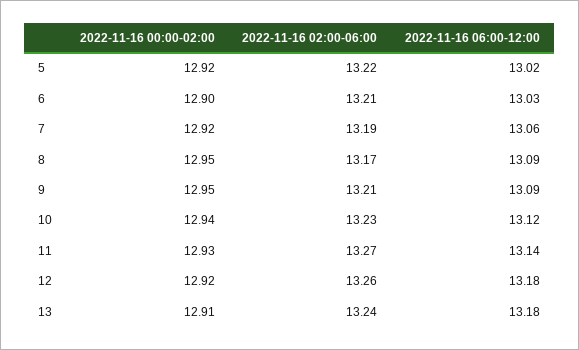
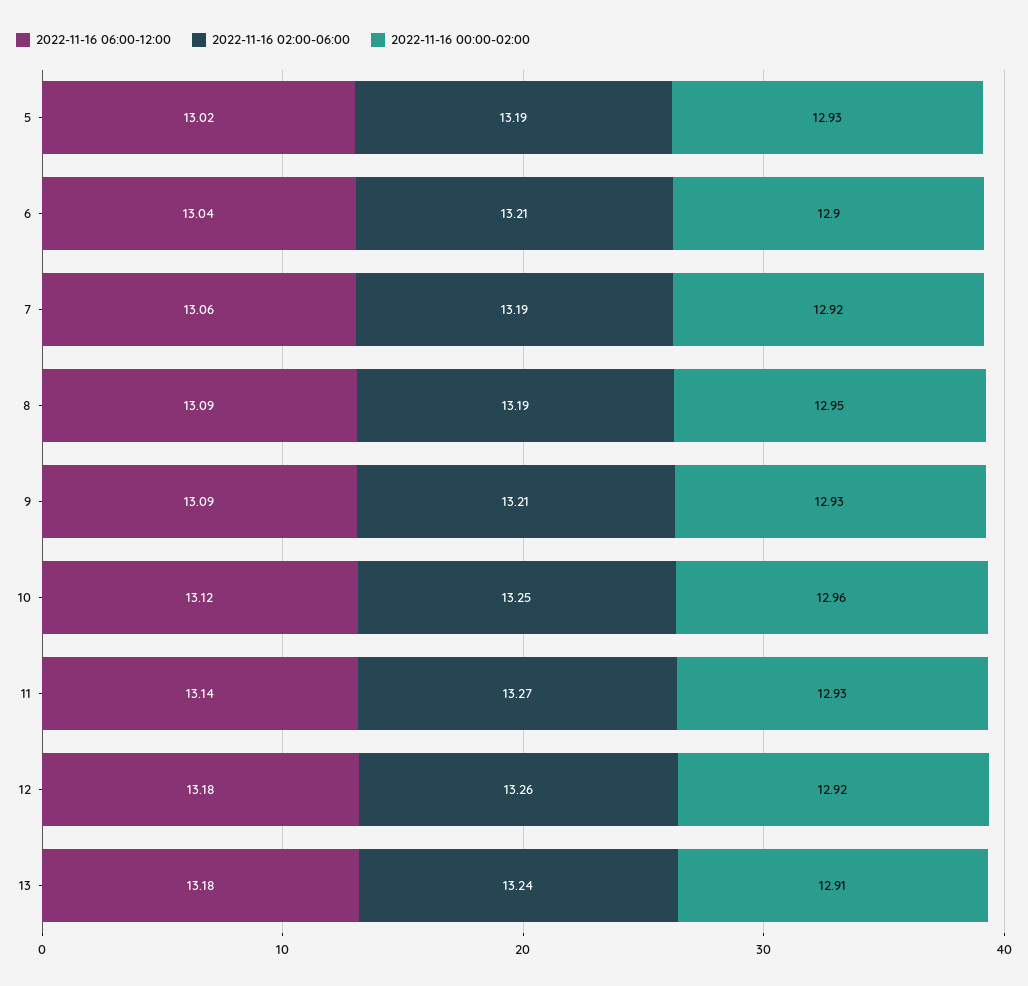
2022-11-16 00:00-02:00, 5: 12.92 -> 12.93
2022-11-16 02:00-06:00, 5: 13.22 -> 13.19
2022-11-16 06:00-12:00, 6: 13.03 -> 13.04
2022-11-16 02:00-06:00, 8: 13.17 -> 13.19
2022-11-16 00:00-02:00, 9: 12.95 -> 12.93
2022-11-16 00:00-02:00, 10: 12.94 -> 12.96
2022-11-16 02:00-06:00, 10: 13.23 -> 13.25

